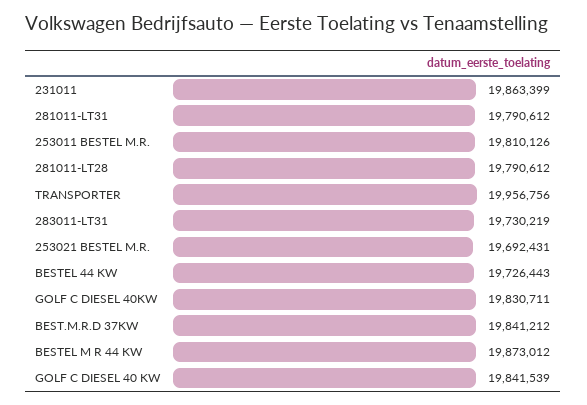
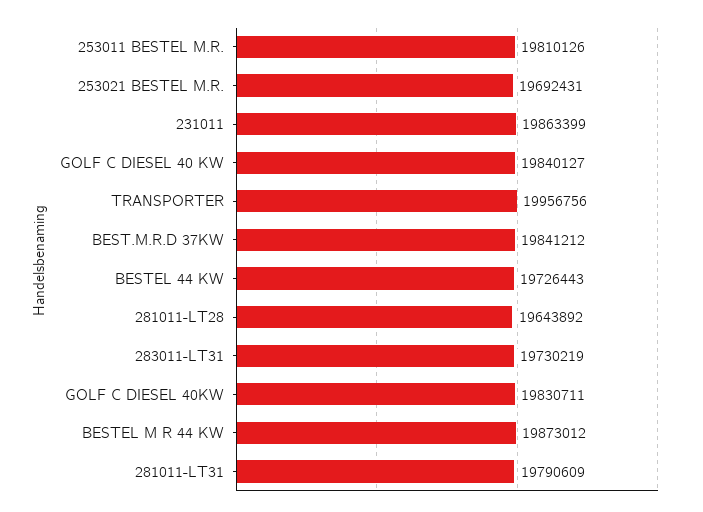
281011-LT31: 19790612 -> 19790609
281011-LT28: 19790612 -> 19643892
GOLF C DIESEL 40 KW: 19841539 -> 19840127

